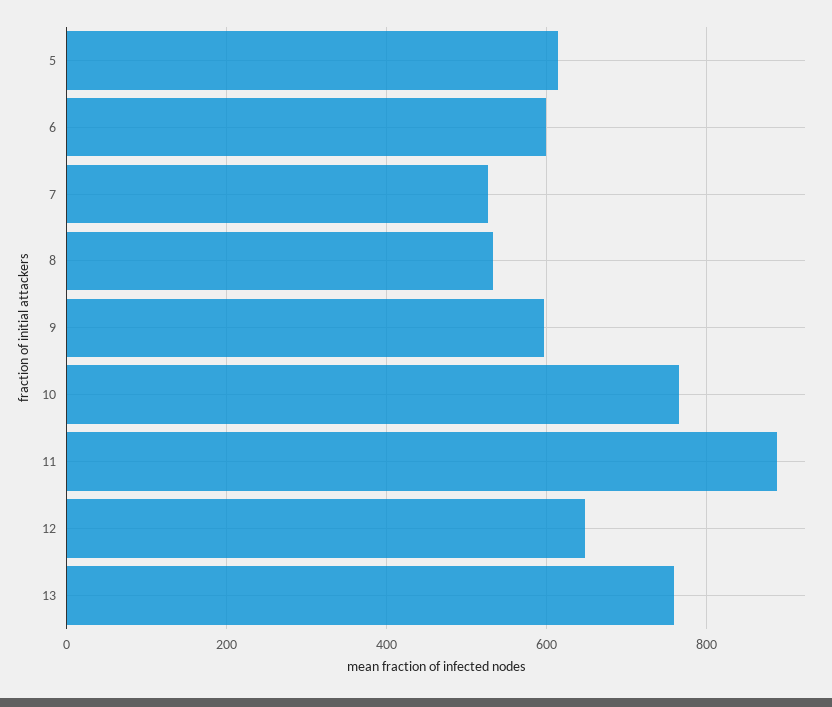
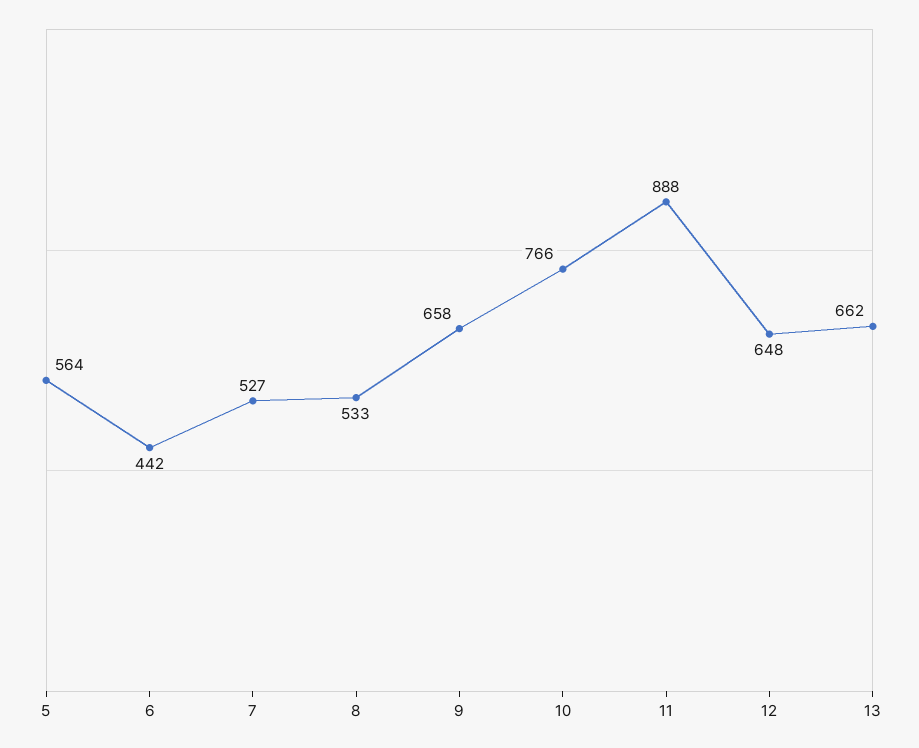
5: 620 -> 564
6: 600 -> 442
9: 600 -> 658
13: 760 -> 662

